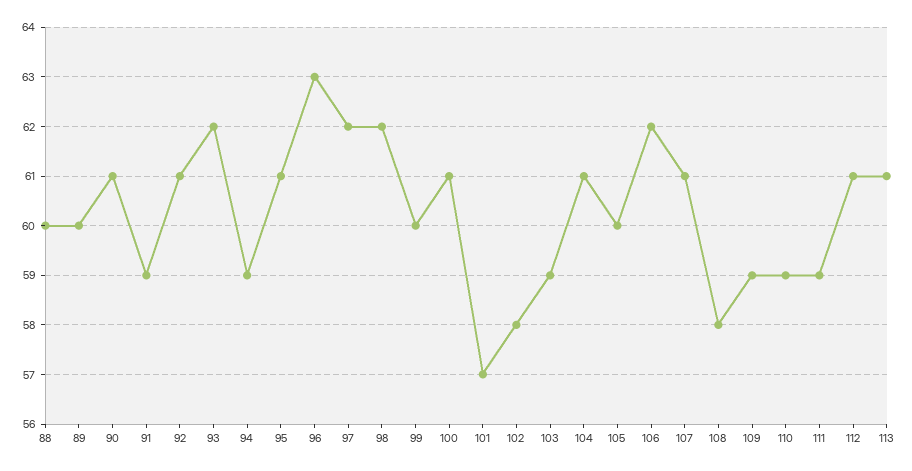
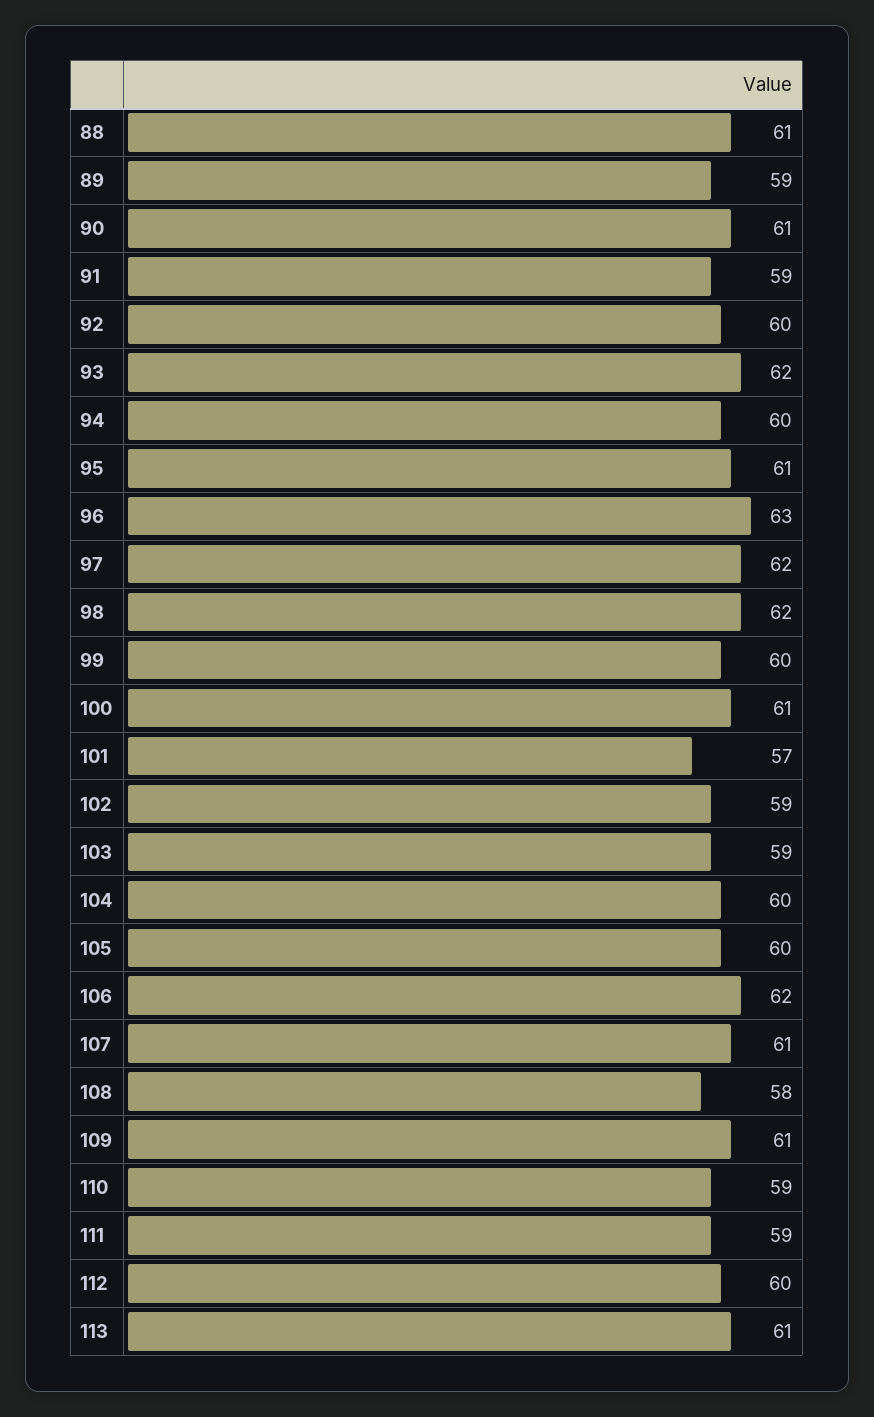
88: 60 -> 61
89: 60 -> 59
92: 61 -> 60
94: 59 -> 60
102: 58 -> 59
104: 61 -> 60
109: 59 -> 61
112: 61 -> 60

